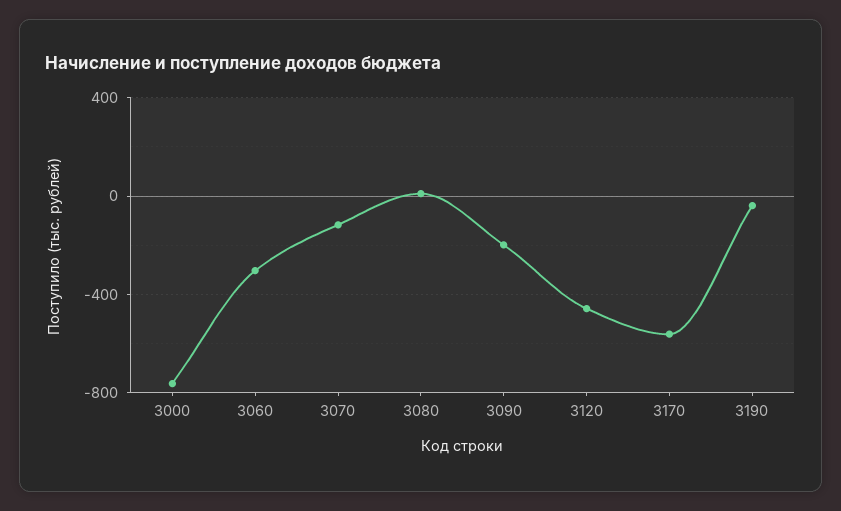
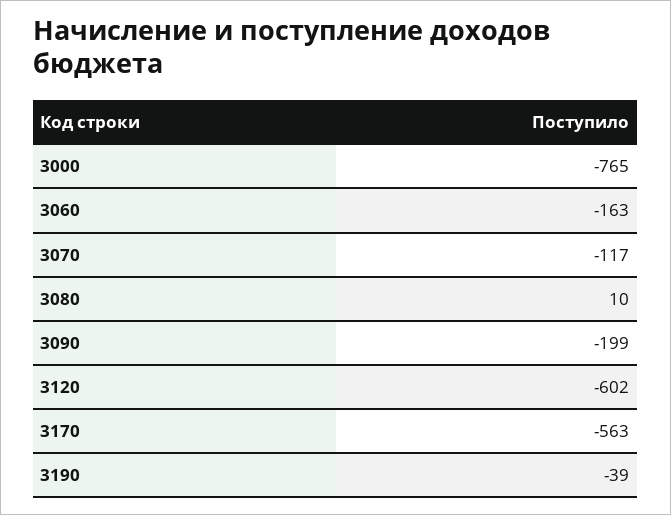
3060: -300 -> -163
3120: -450 -> -602

